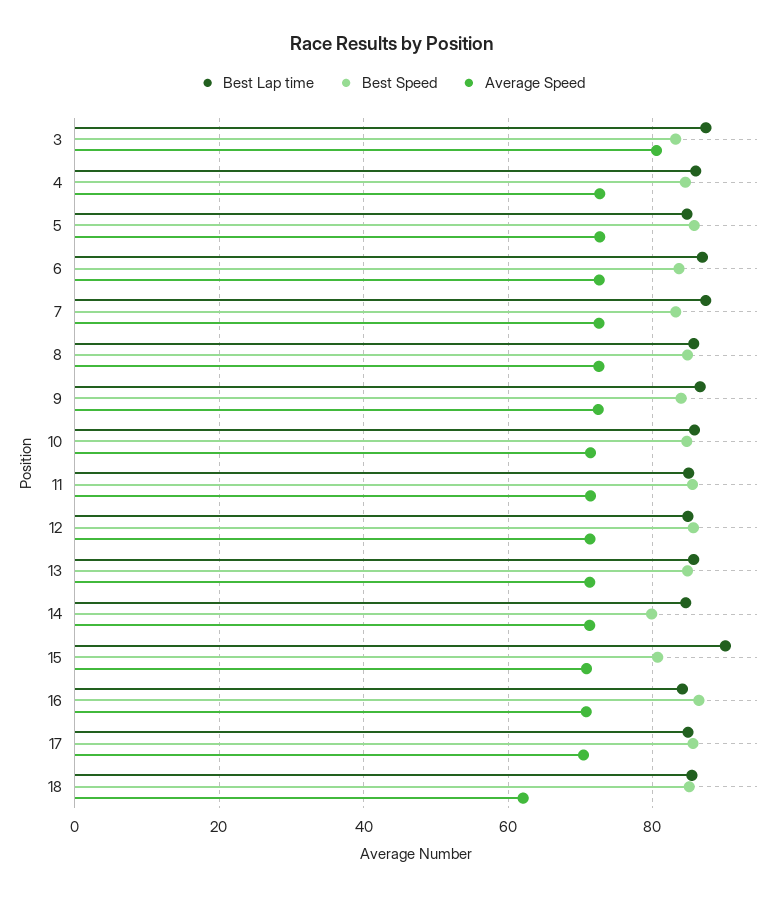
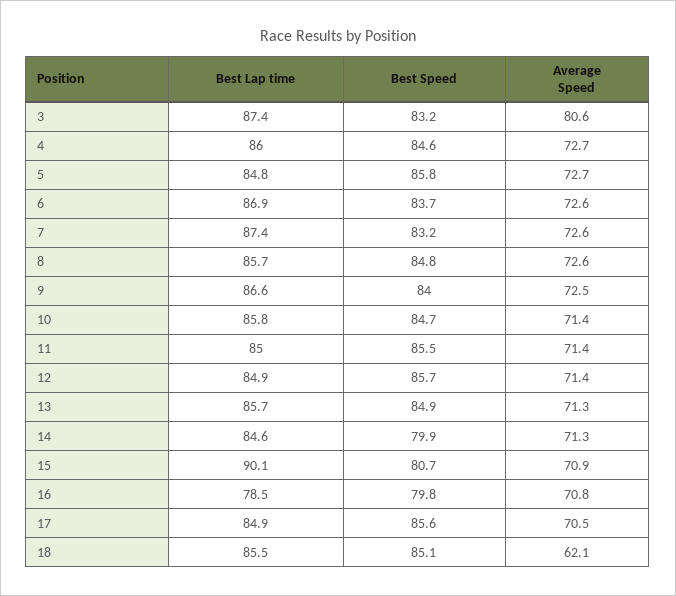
Best Lap time, 16: 84 -> 78.5
Best Speed, 16: 86 -> 79.8

